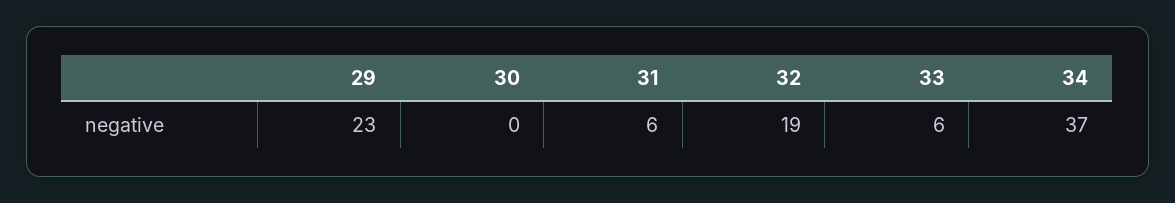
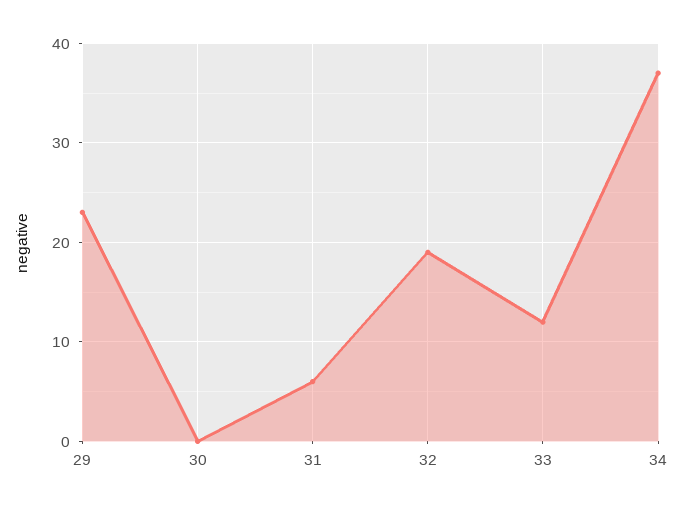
33: 6 -> 12

